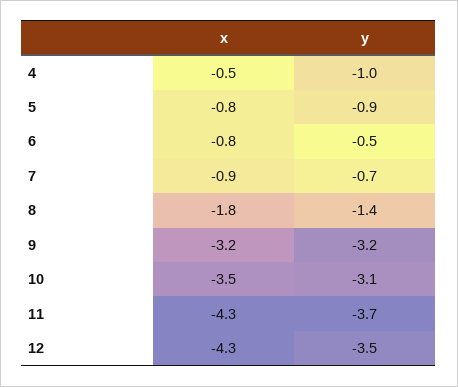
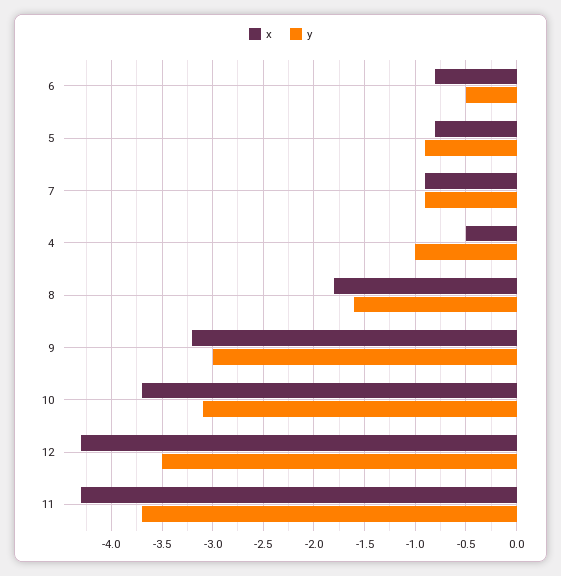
y, 7: -0.7 -> -0.9
y, 8: -1.4 -> -1.6
y, 9: -3.2 -> -3
x, 10: -3.5 -> -3.7

